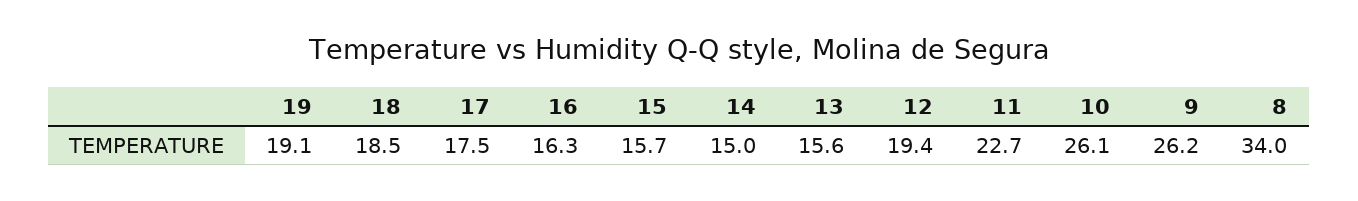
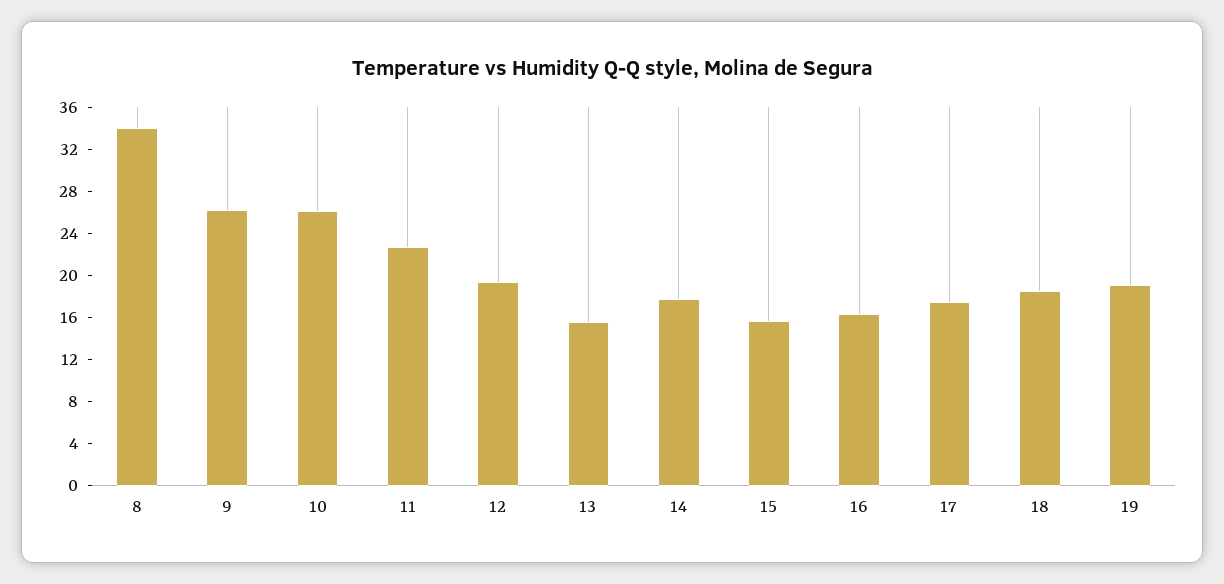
14: 15 -> 18

